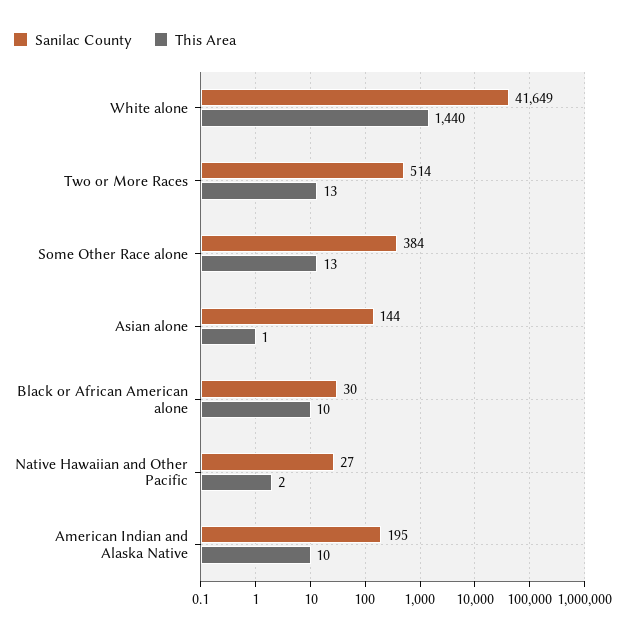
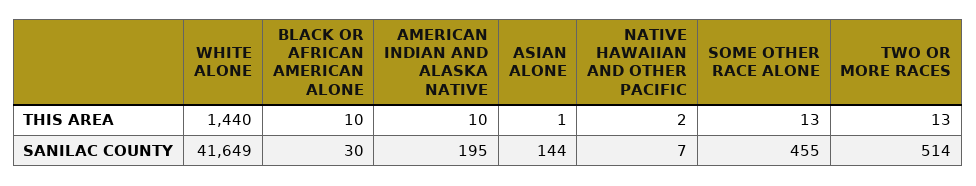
Sanilac County, Some Other Race alone: 384 -> 455
Sanilac County, Native Hawaiian and Other Pacific: 27 -> 7

